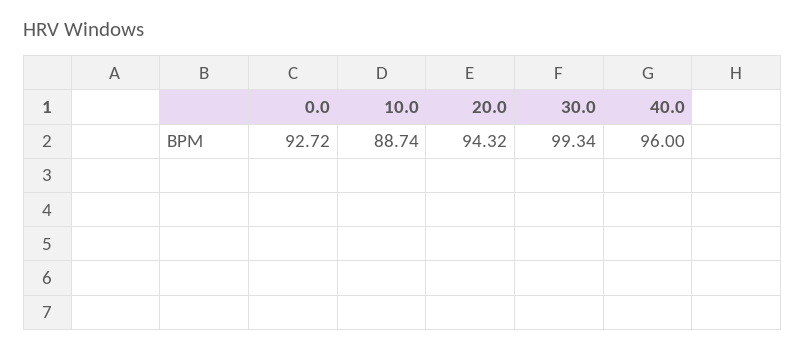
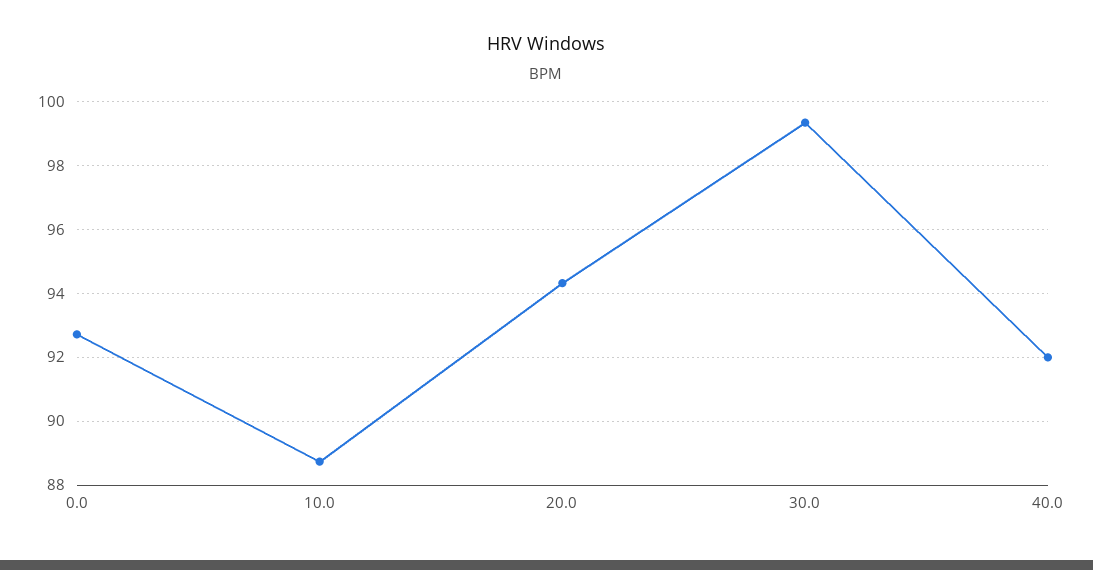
40.0: 96 -> 92

